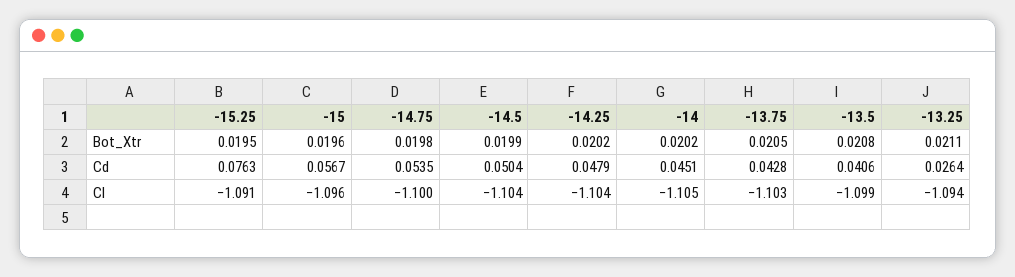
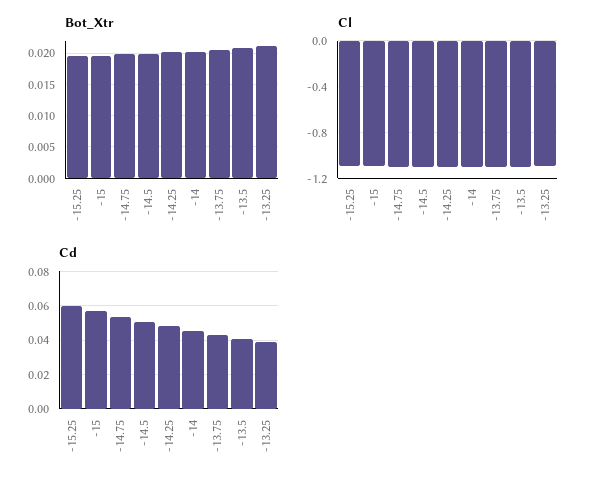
Cd, -15.25: 0.0763 -> 0.06
Cd, -13.25: 0.0264 -> 0.04

